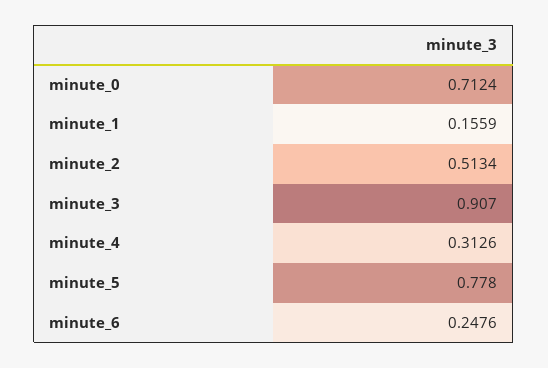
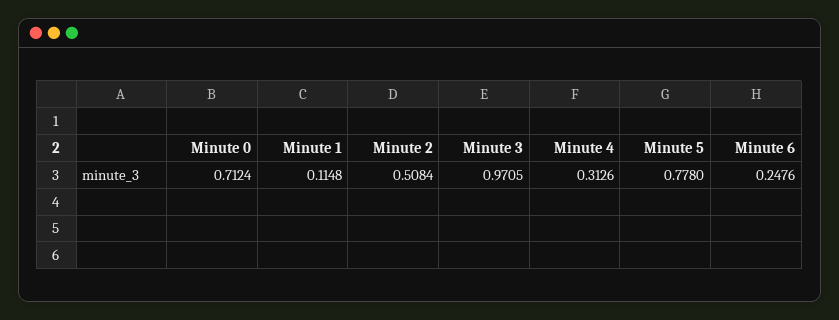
minute_1: 0.1559 -> 0.1148
minute_2: 0.5134 -> 0.5084
minute_3: 0.907 -> 0.9705

